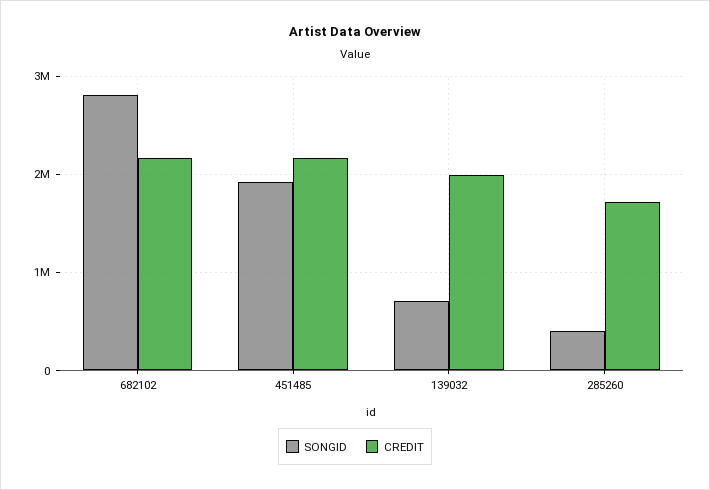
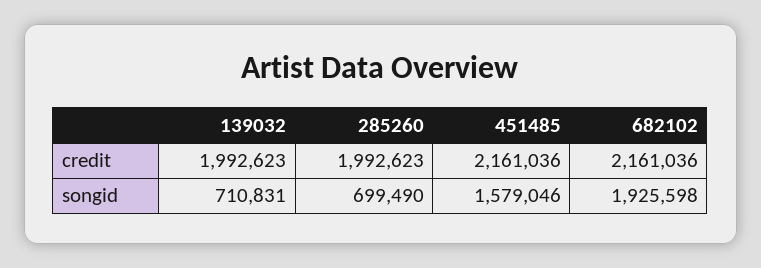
SONGID, 682102: 2800000 -> 1925598
SONGID, 451485: 1900000 -> 1579046
SONGID, 285260: 400000 -> 699490
CREDIT, 285260: 1700000 -> 1992623

